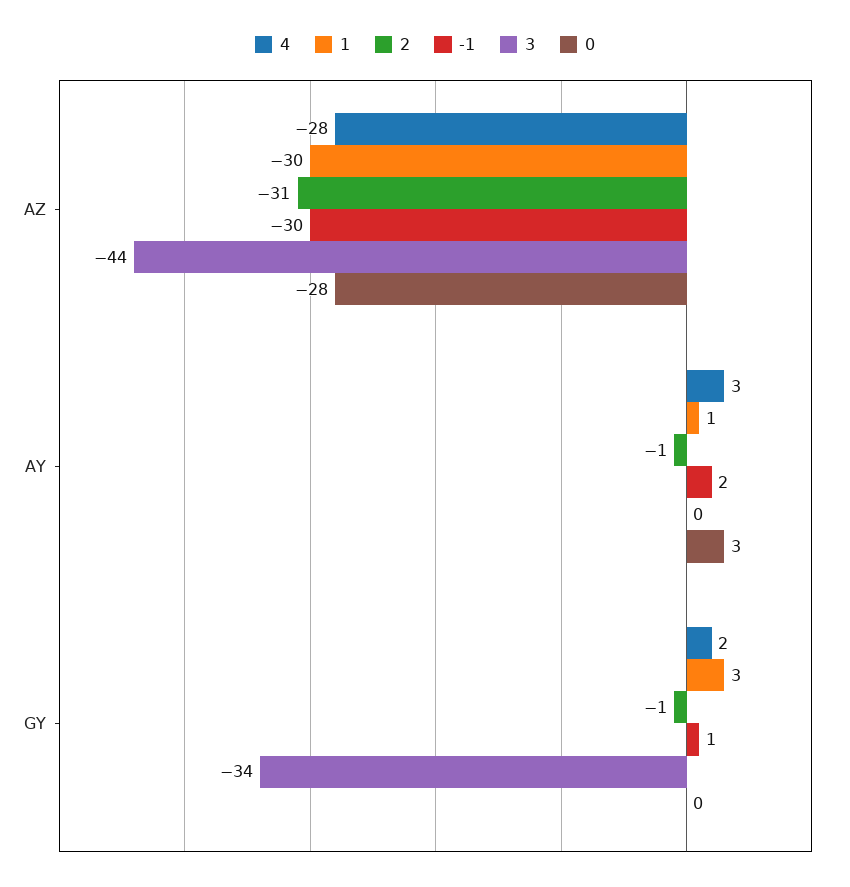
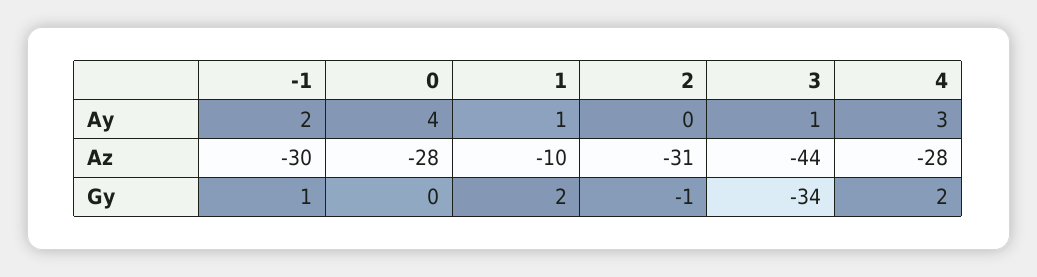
1, AZ: -30 -> -10
2, AY: -1 -> 0
3, AY: 0 -> 1
0, AY: 3 -> 4
1, GY: 3 -> 2

